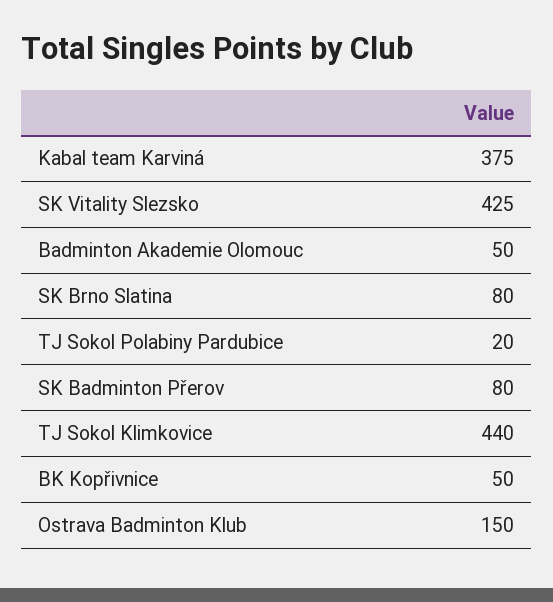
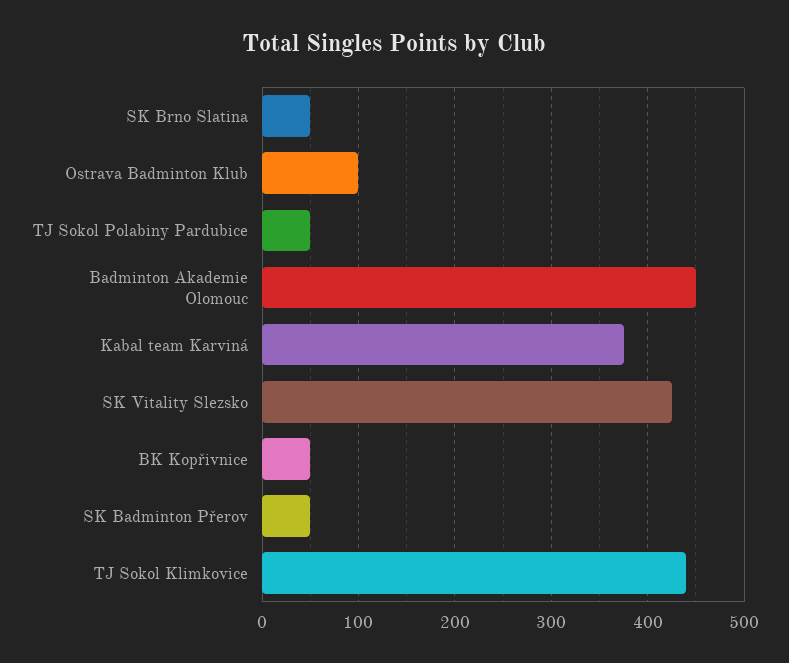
Badminton Akademie Olomouc: 50 -> 450
SK Brno Slatina: 80 -> 50
TJ Sokol Polabiny Pardubice: 20 -> 50
SK Badminton Přerov: 80 -> 50
Ostrava Badminton Klub: 150 -> 100

